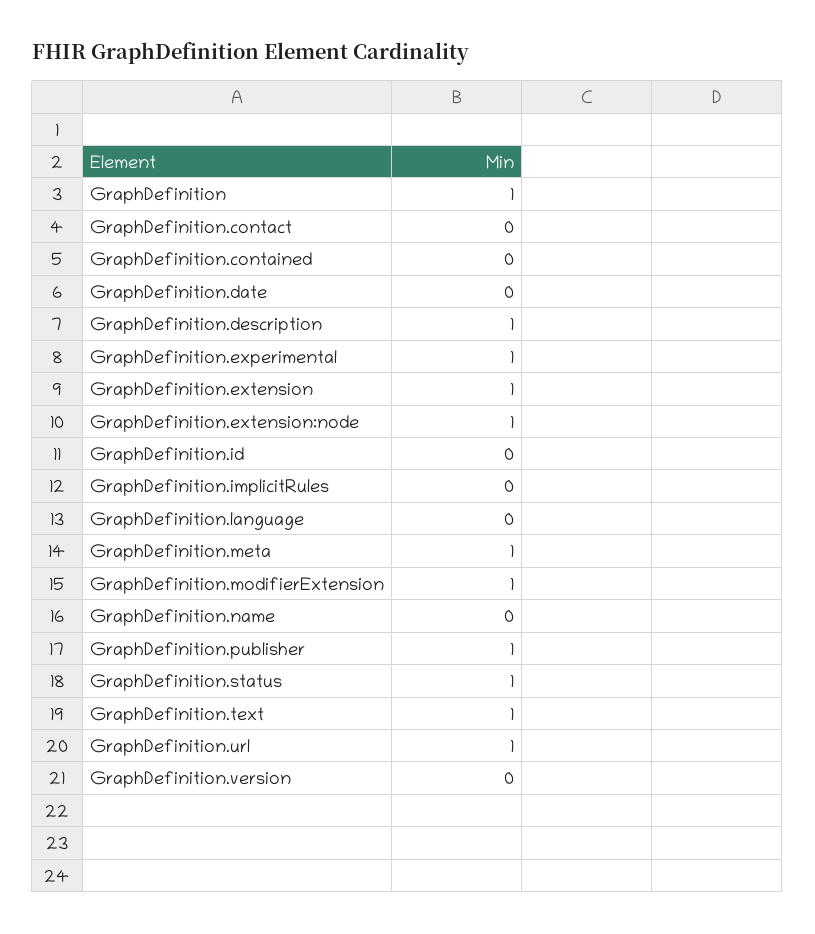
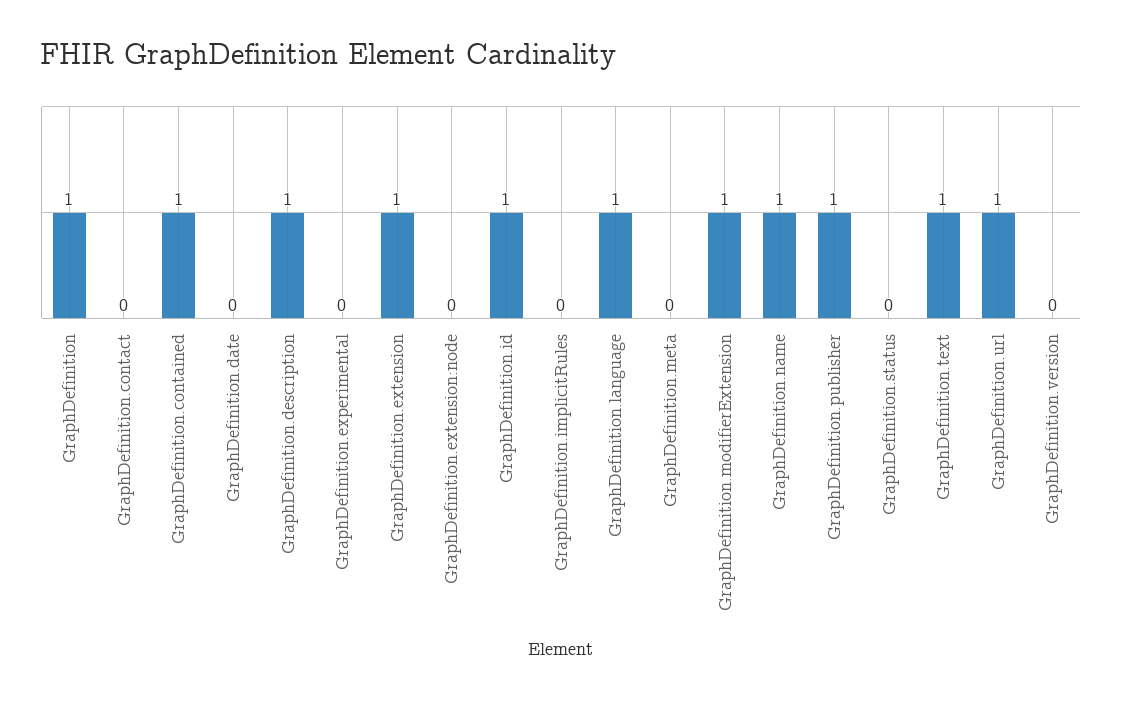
GraphDefinition.contained: 0 -> 1
GraphDefinition.experimental: 1 -> 0
GraphDefinition.extension:node: 1 -> 0
GraphDefinition.id: 0 -> 1
GraphDefinition.language: 0 -> 1
GraphDefinition.meta: 1 -> 0
GraphDefinition.name: 0 -> 1
GraphDefinition.status: 1 -> 0

